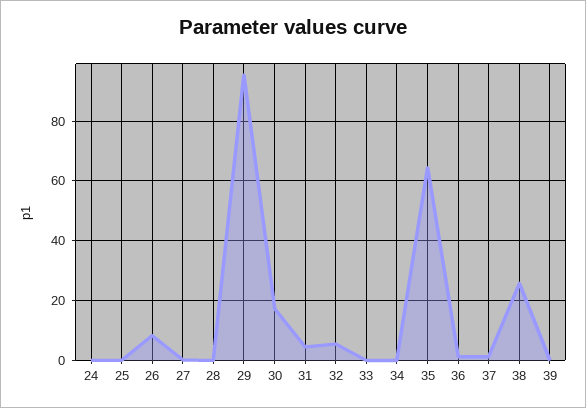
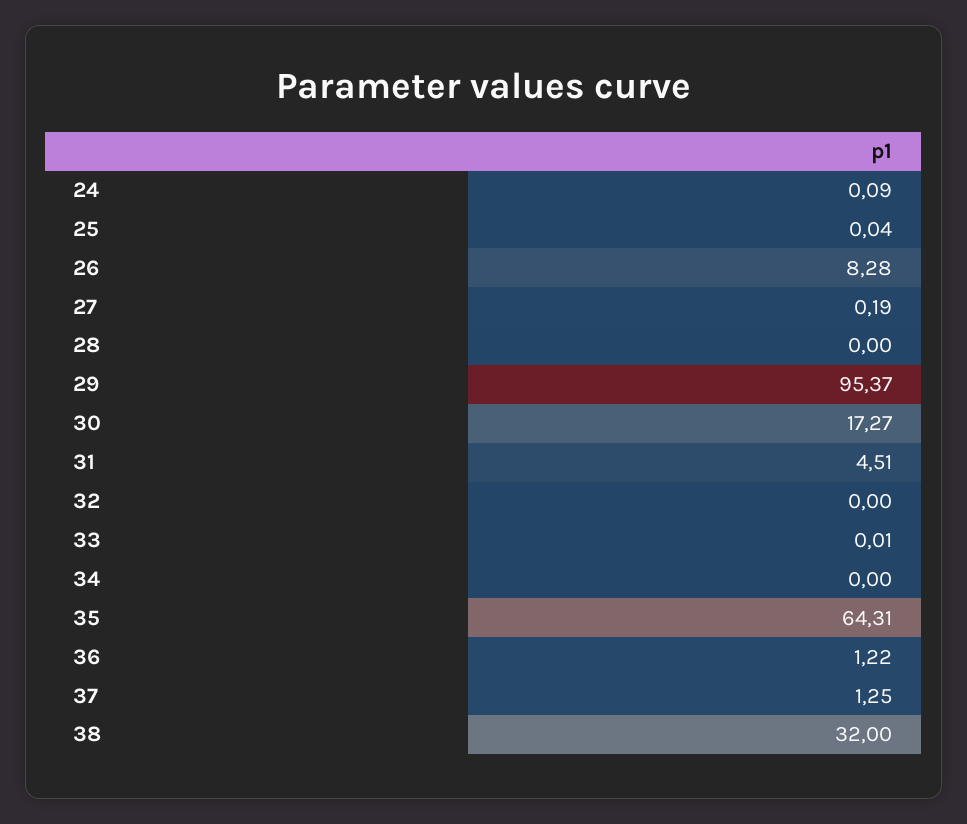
32: 5 -> 0
38: 25 -> 32
39: 0 -> none

